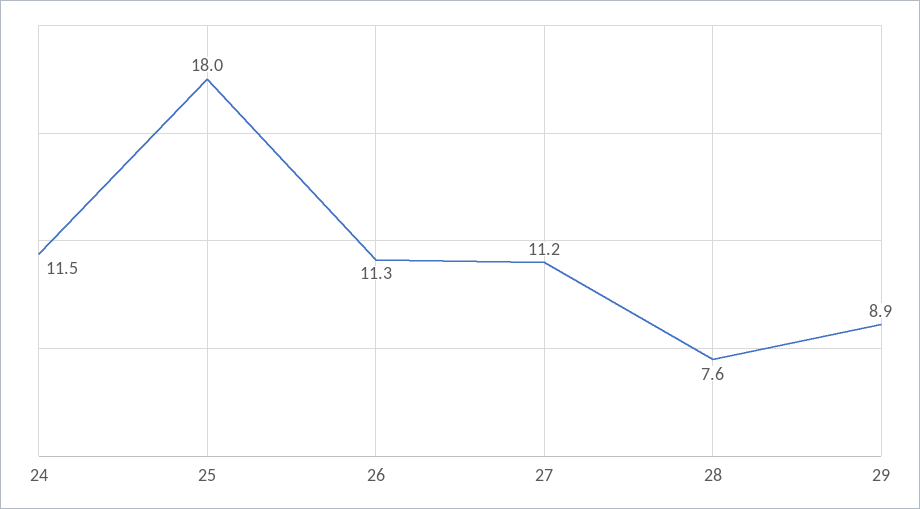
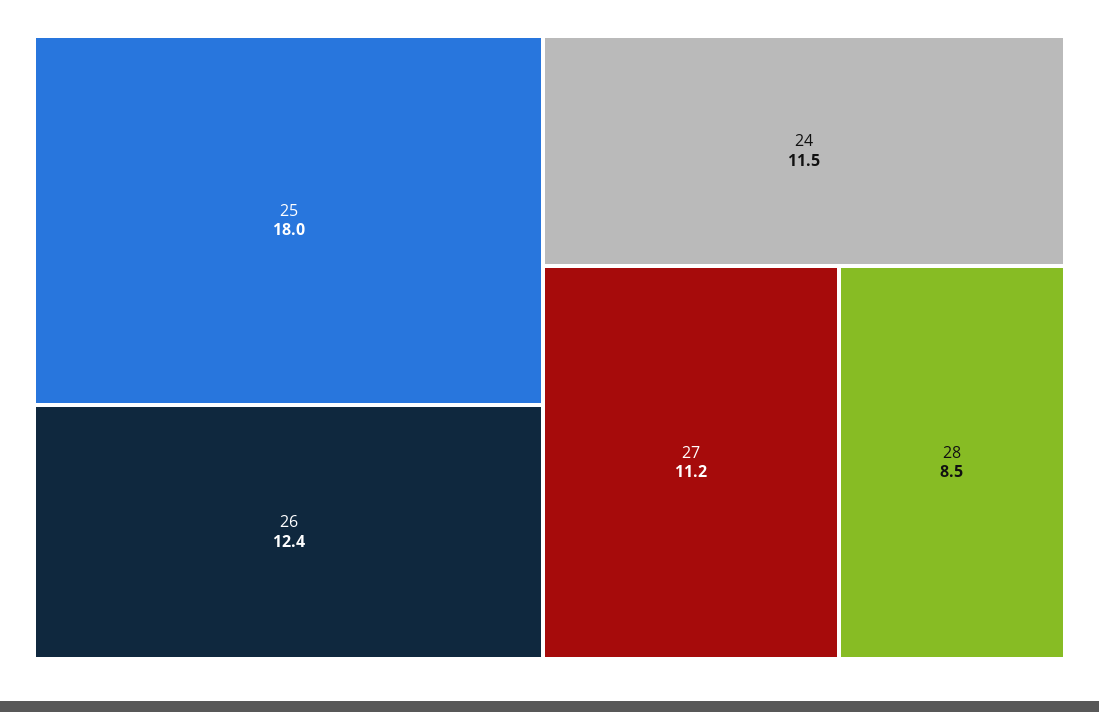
26: 11.3 -> 12.4
28: 7.6 -> 8.5
29: 8.9 -> none

